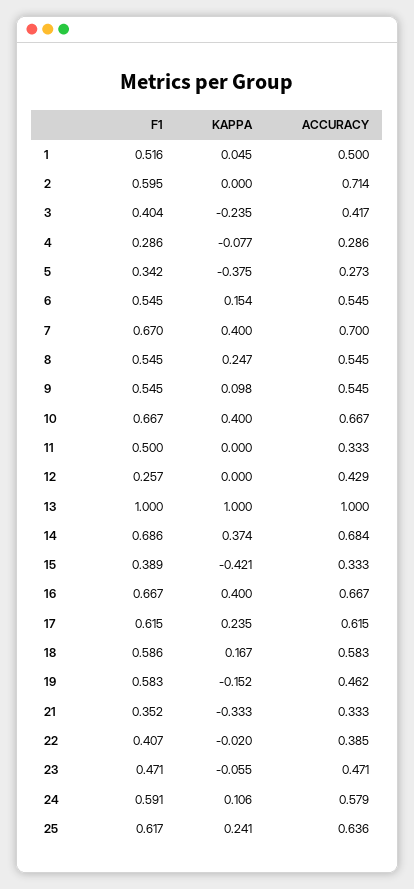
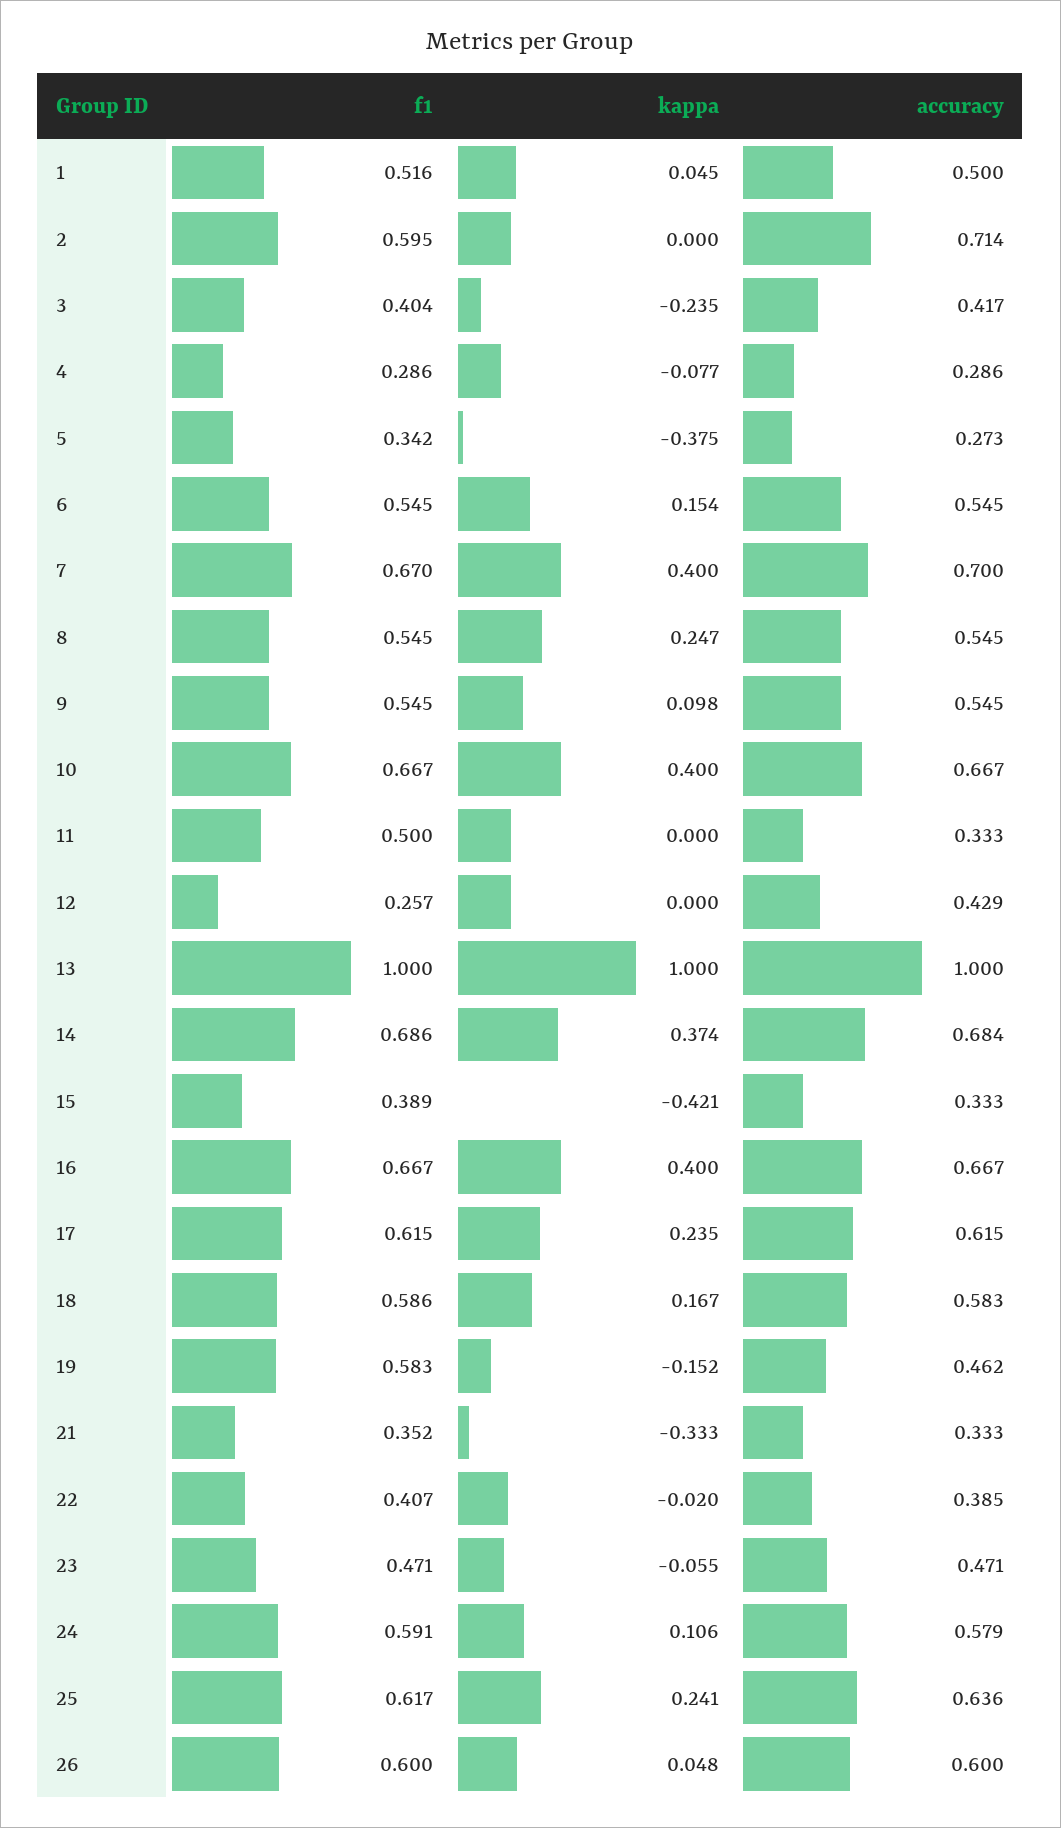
F1, 26: none -> 0.6
KAPPA, 26: none -> 0.048
ACCURACY, 26: none -> 0.6

